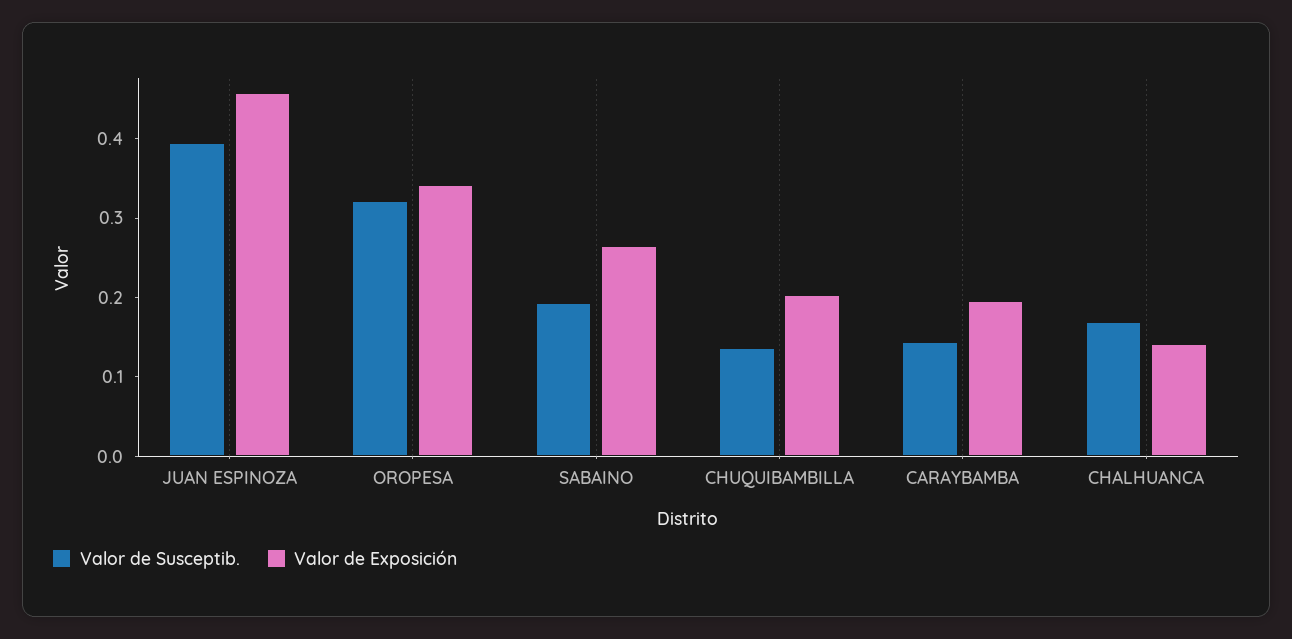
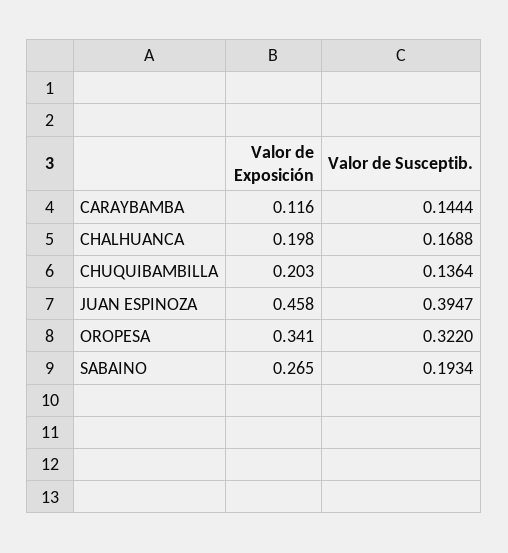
Valor de Exposición, CARAYBAMBA: 0.2 -> 0.116
Valor de Exposición, CHALHUANCA: 0.14 -> 0.198

